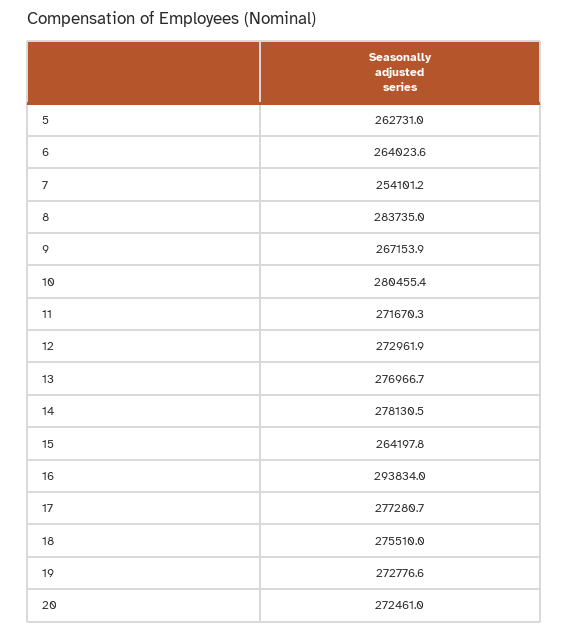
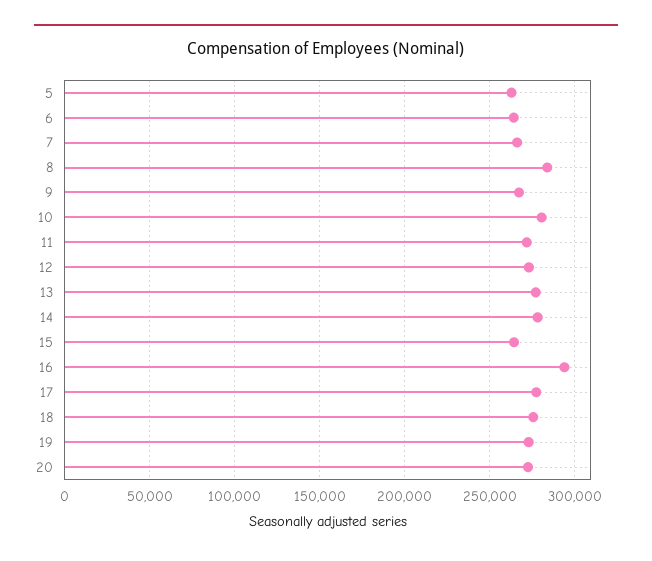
7: 254101.2 -> 265000

